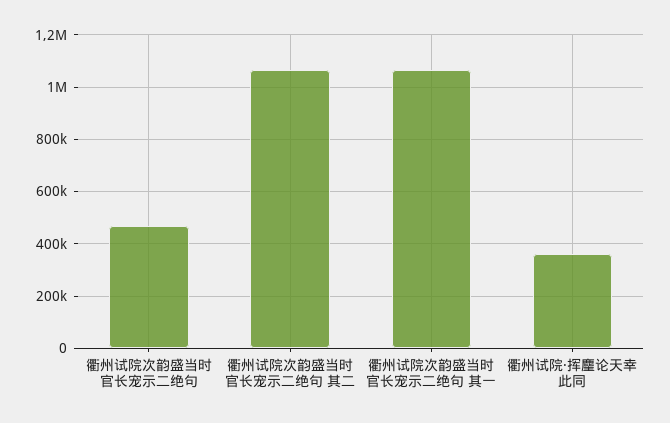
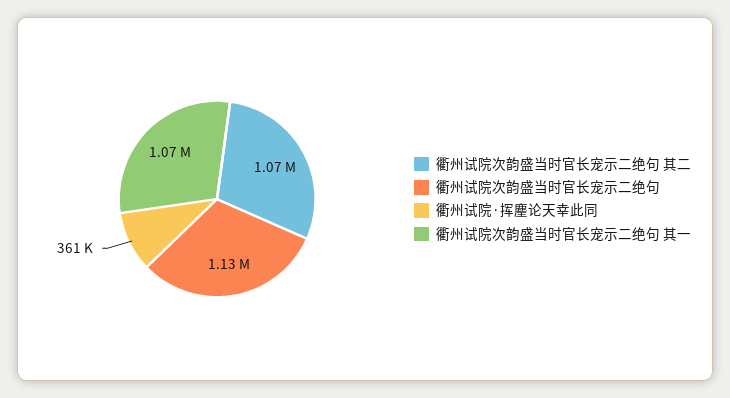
衢州试院次韵盛当时官长宠示二绝句: 475000 -> 1130000

